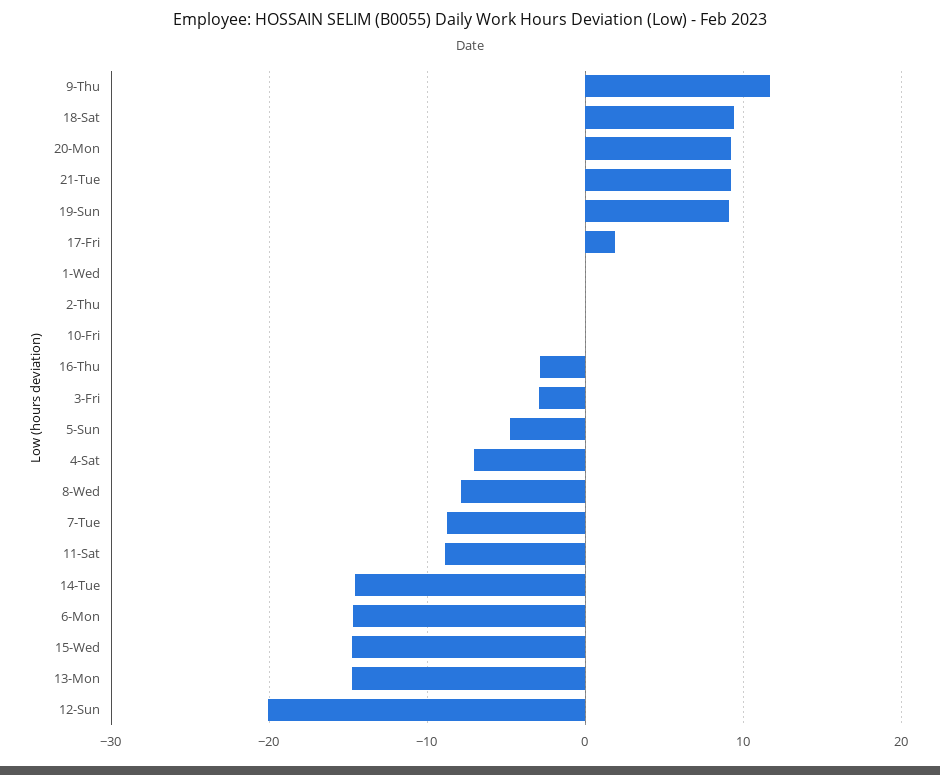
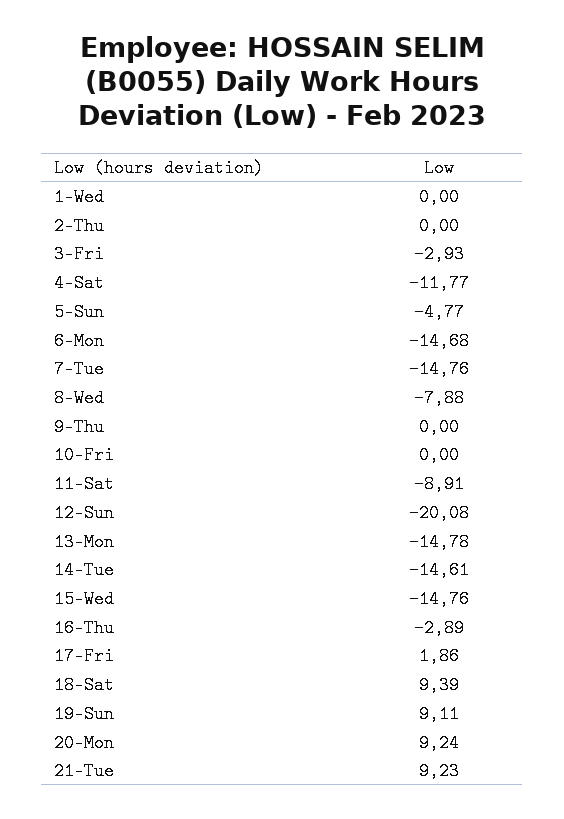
9-Thu: 12 -> 0
4-Sat: -7 -> -11.77
7-Tue: -9 -> -14.76

